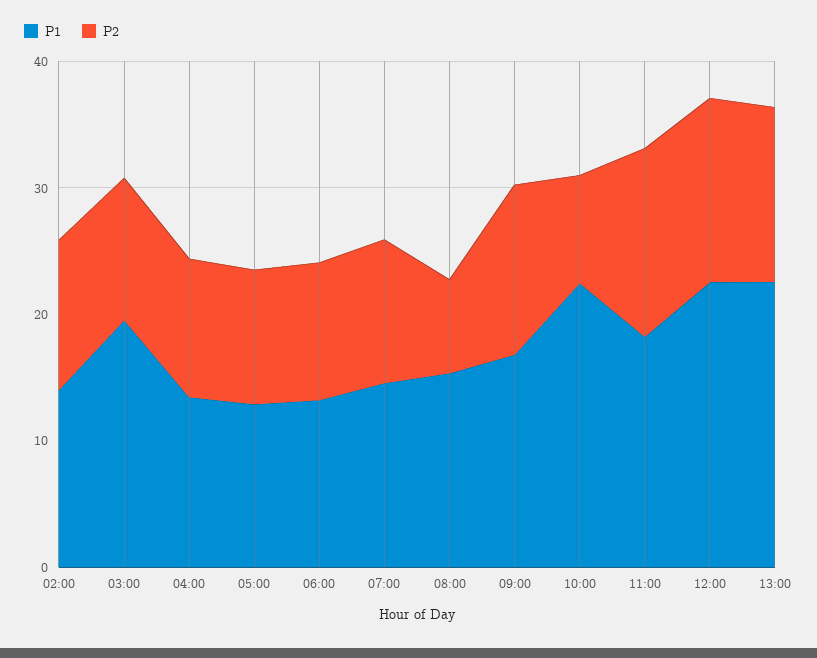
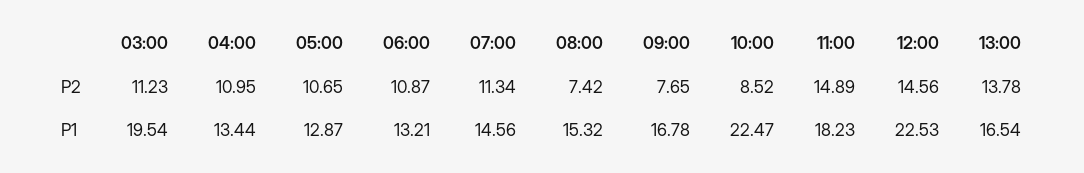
P1, 02:00: 14 -> none
P2, 02:00: 12 -> none
P2, 09:00: 14 -> 7.65
P1, 13:00: 22 -> 16.54

